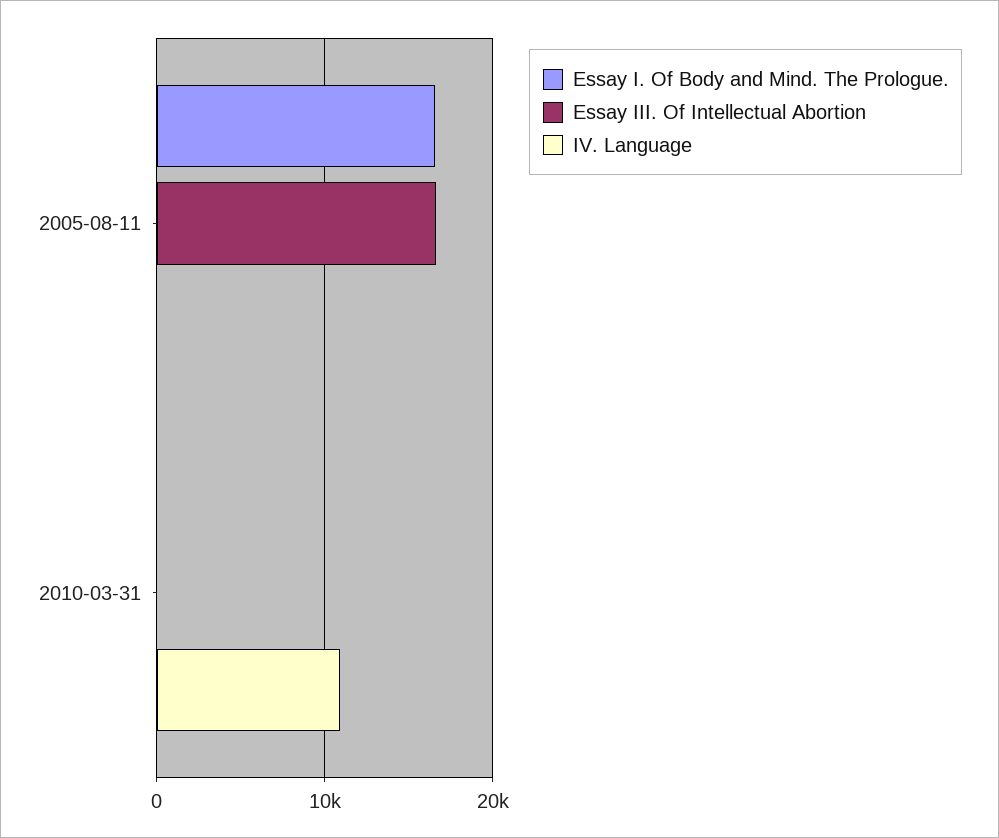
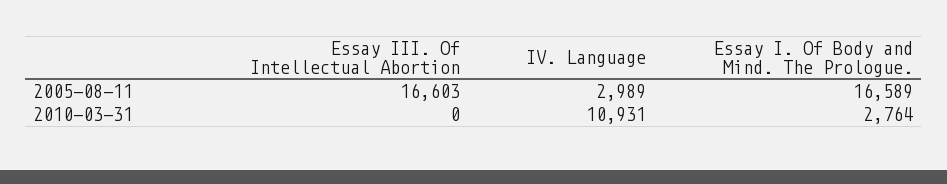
IV. Language, 2005-08-11: 0 -> 2989
Essay I. Of Body and Mind. The Prologue., 2010-03-31: 0 -> 2764

